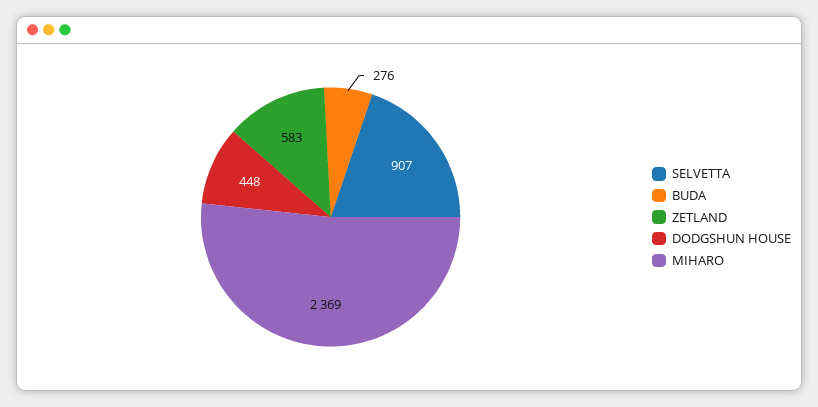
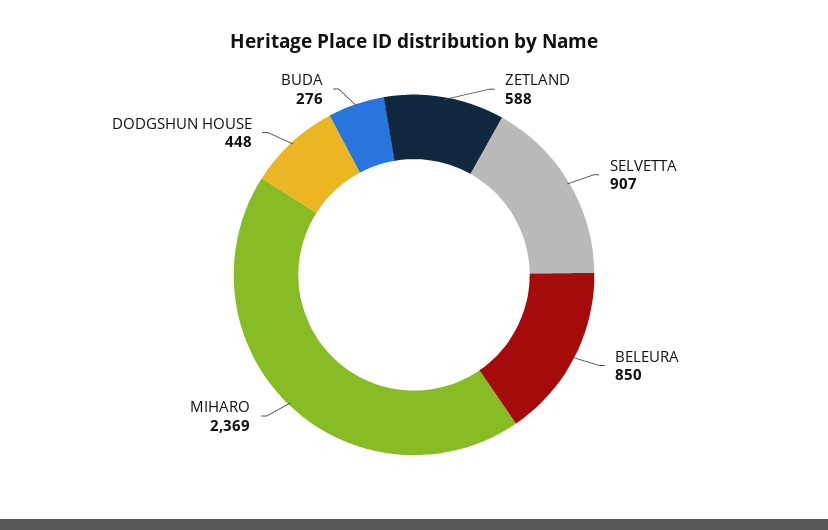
ZETLAND: 583 -> 588
BELEURA: none -> 850

